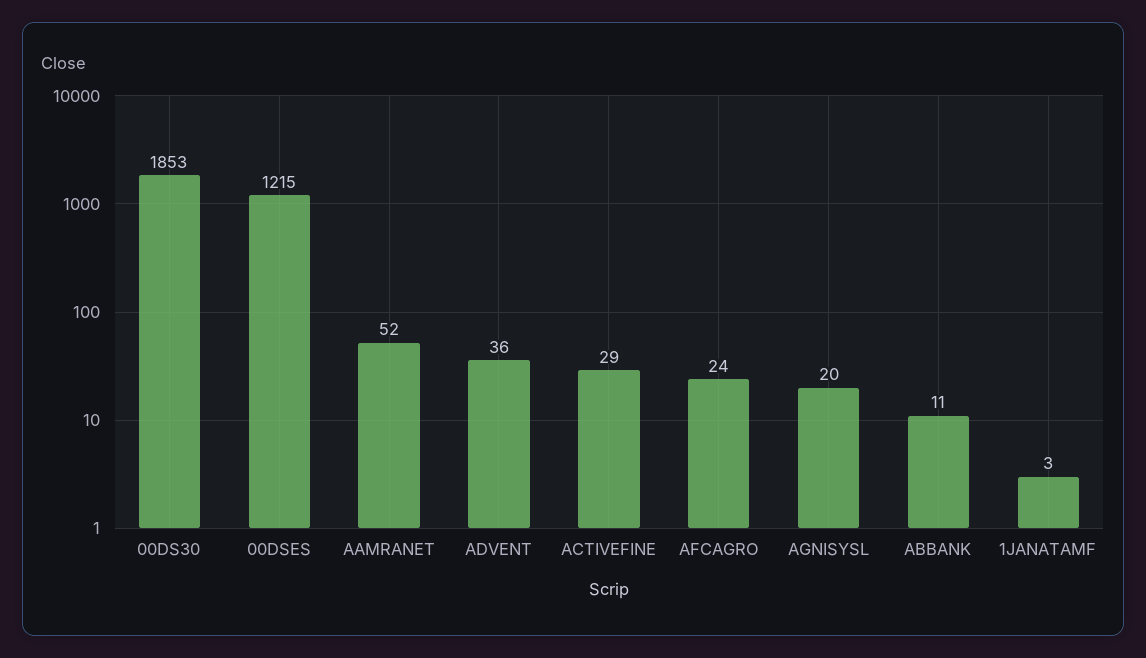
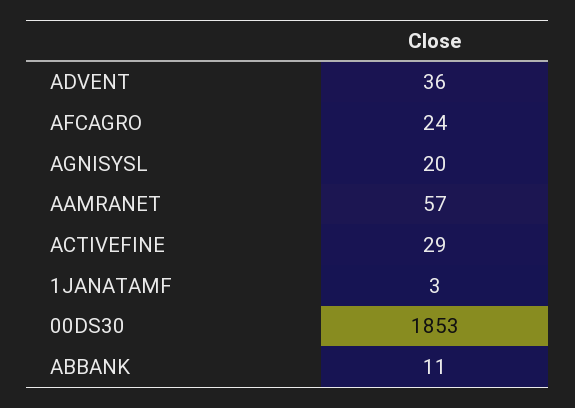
00DSES: 1215 -> none
AAMRANET: 52 -> 57

